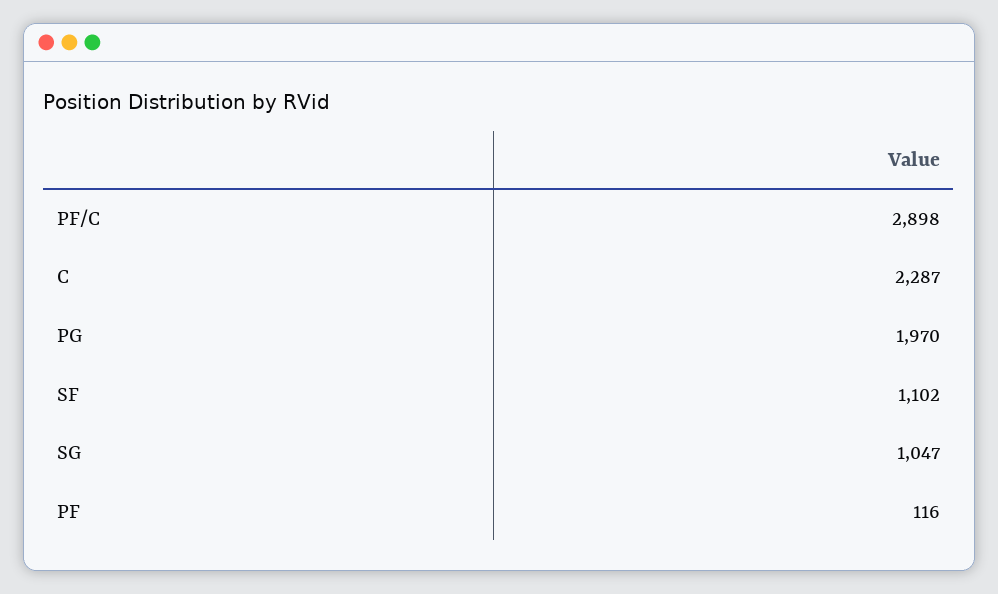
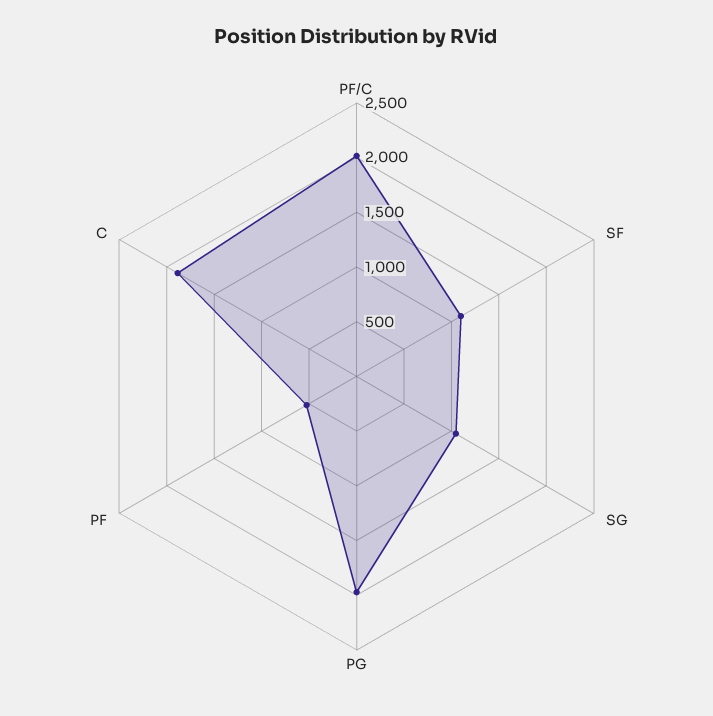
PF/C: 2898 -> 2000
C: 2287 -> 1900
PF: 116 -> 500

